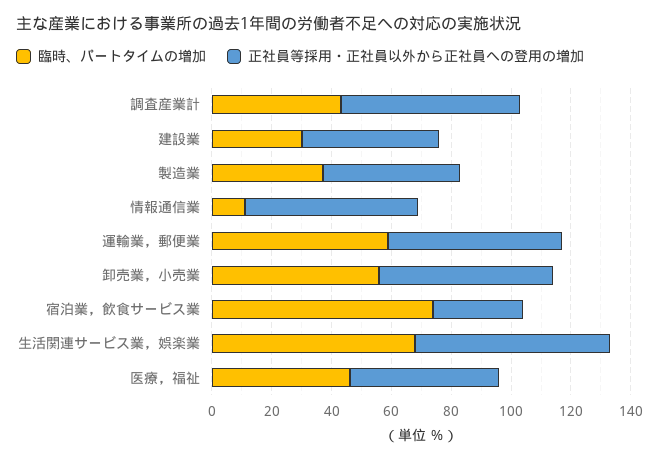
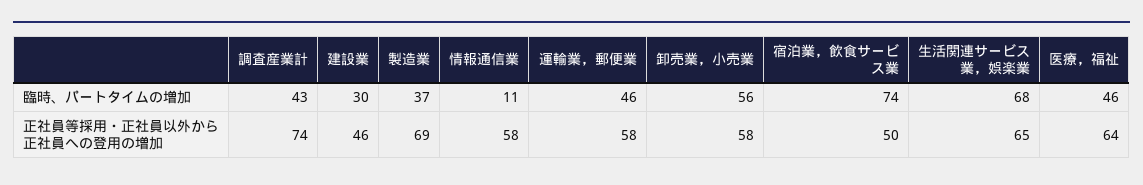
正社員等採用・正社員以外から正社員への登用の増加, 調査産業計: 60 -> 74
正社員等採用・正社員以外から正社員への登用の増加, 製造業: 45 -> 69
臨時、パートタイムの増加, 運輸業，郵便業: 60 -> 46
正社員等採用・正社員以外から正社員への登用の増加, 宿泊業，飲食サービス業: 30 -> 50
正社員等採用・正社員以外から正社員への登用の増加, 医療，福祉: 50 -> 64

